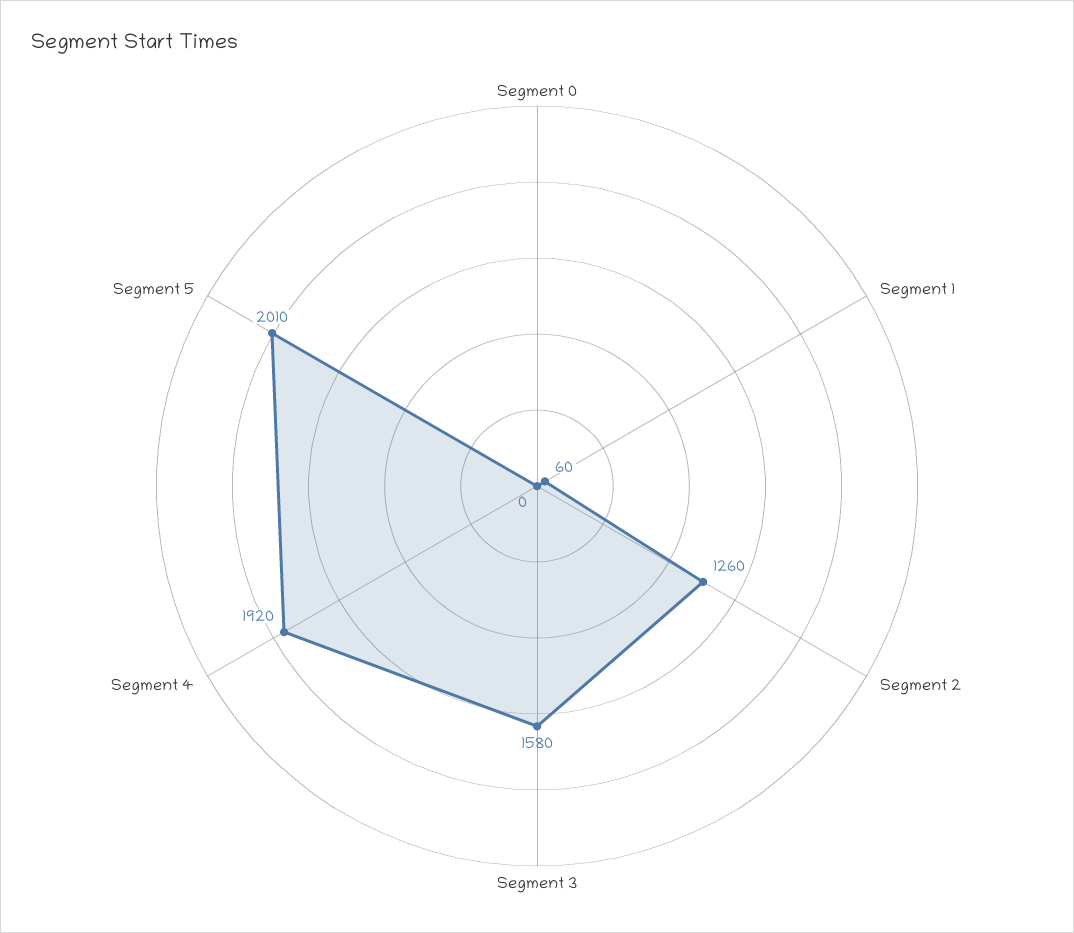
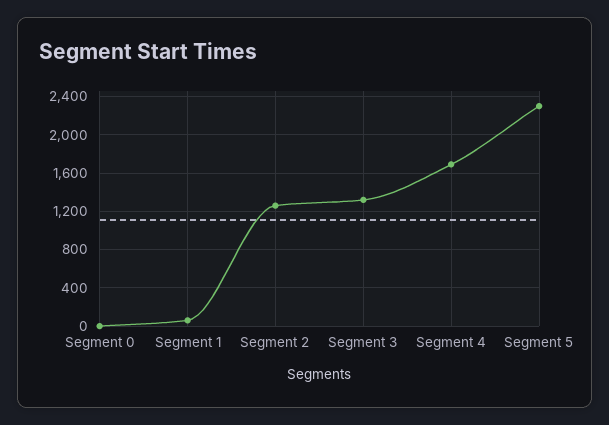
Segment 3: 1580 -> 1300
Segment 4: 1920 -> 1700
Segment 5: 2010 -> 2300

